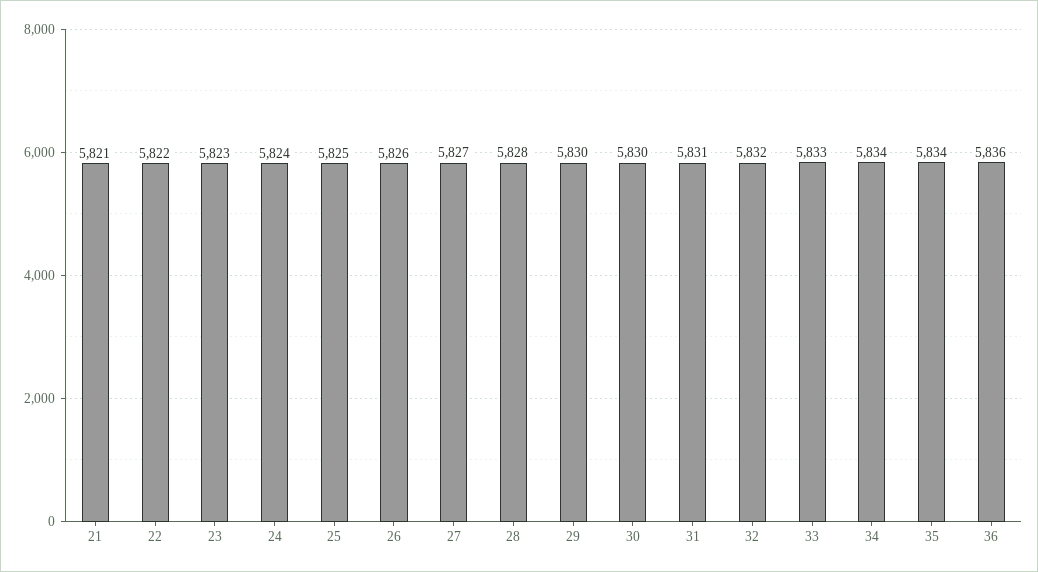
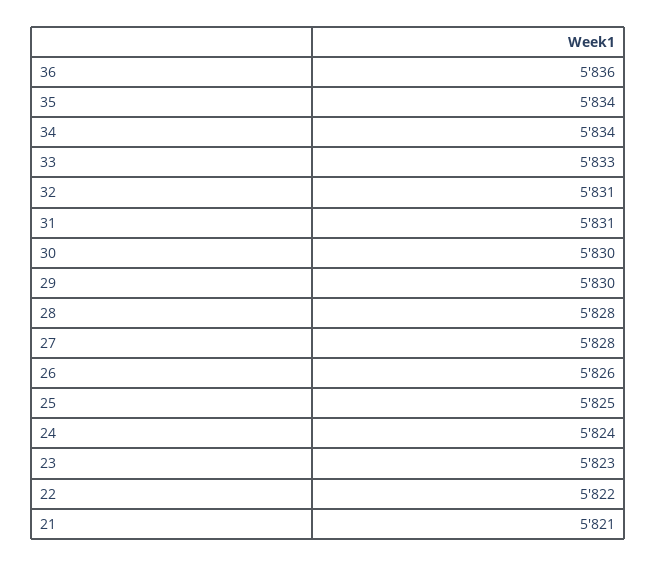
27: 5827 -> 5828
32: 5832 -> 5831

